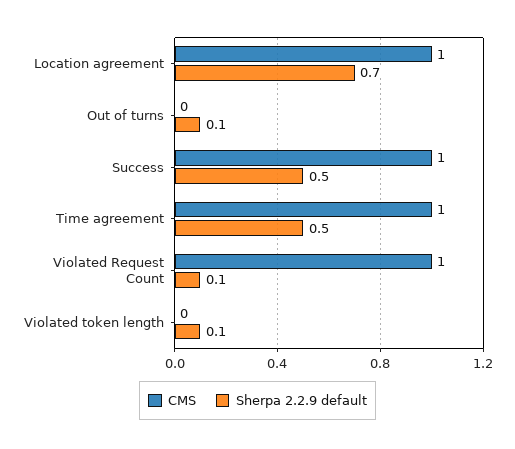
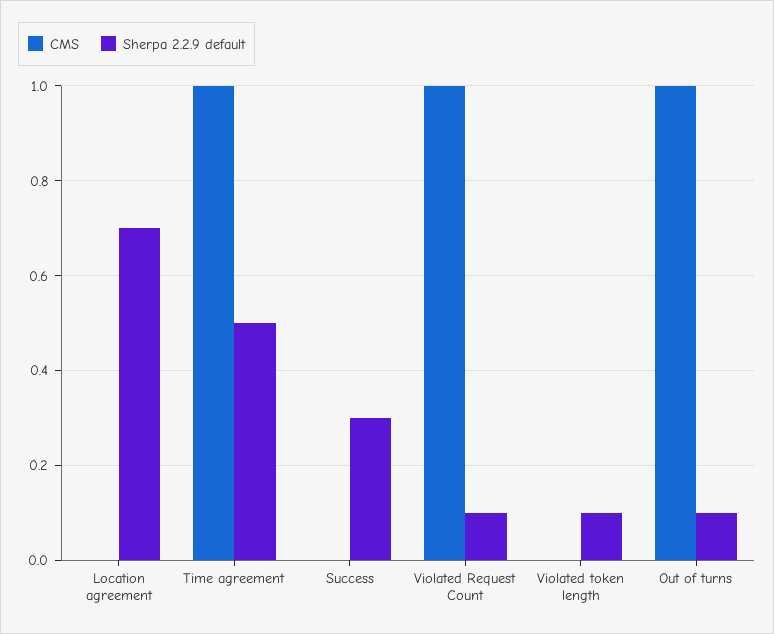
CMS, Location agreement: 1 -> 0
CMS, Out of turns: 0 -> 1
CMS, Success: 1 -> 0
Sherpa 2.2.9 default, Success: 0.5 -> 0.3

